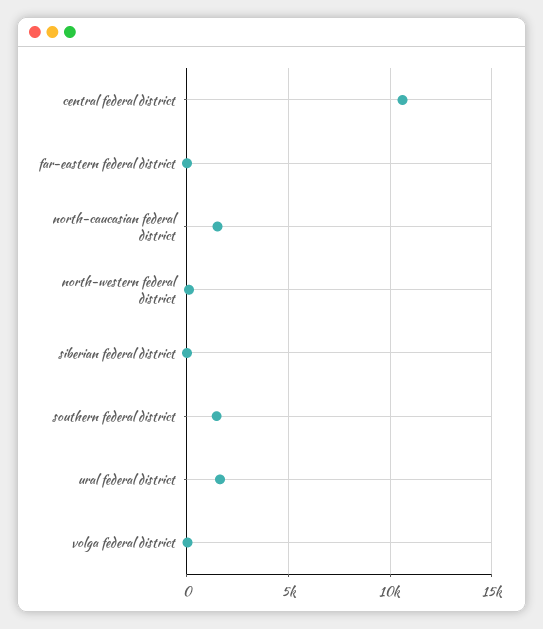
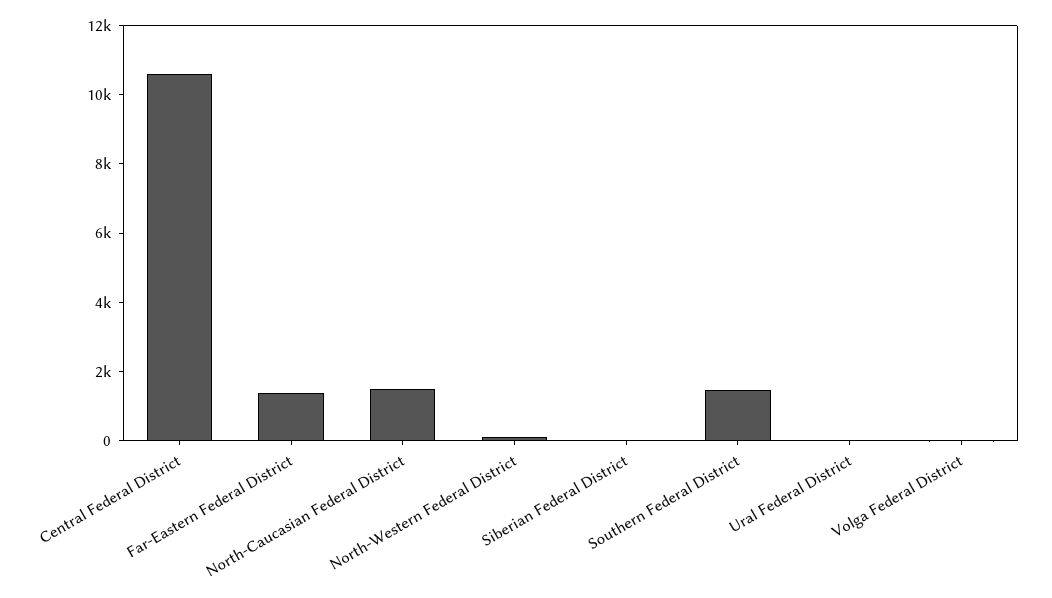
far-eastern federal district: 0 -> 1500
ural federal district: 1500 -> 0

